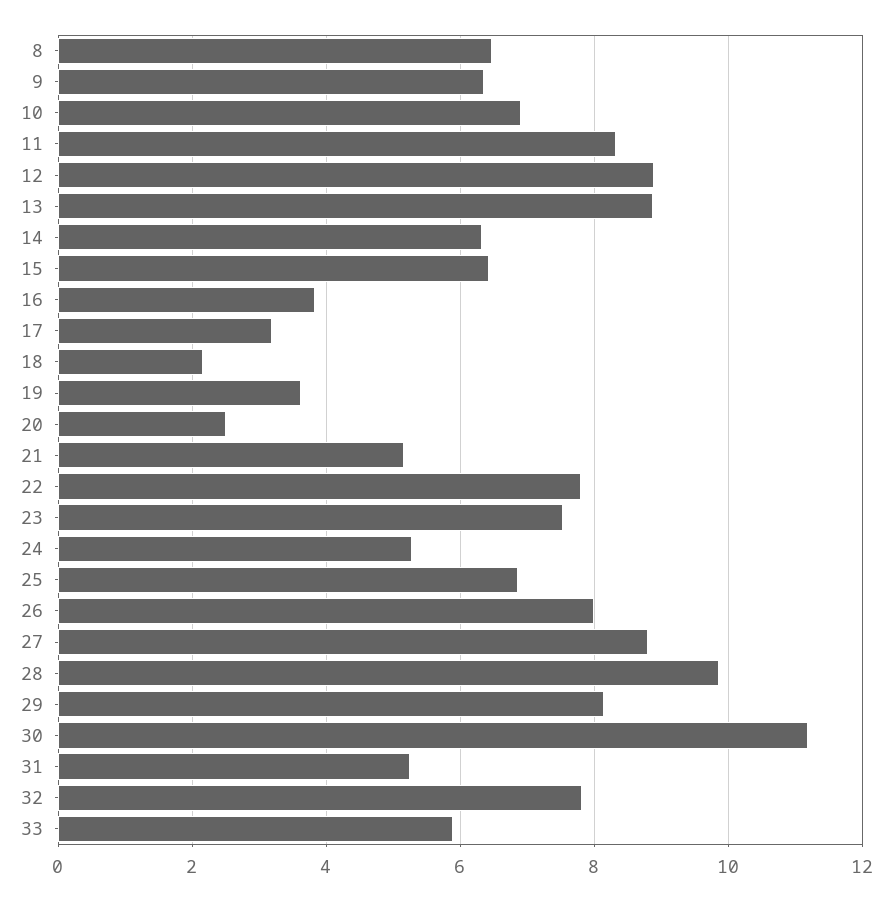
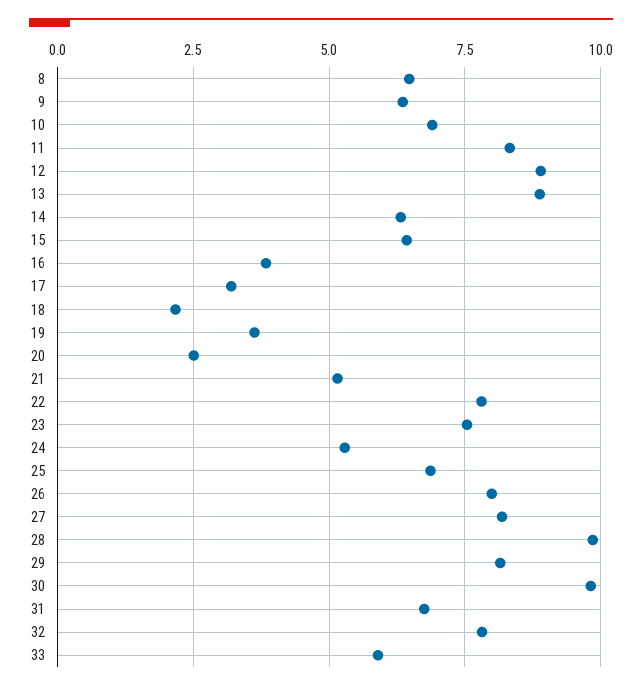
27: 8.8 -> 8.25
30: 11.2 -> 9.75
31: 5.2 -> 6.75

